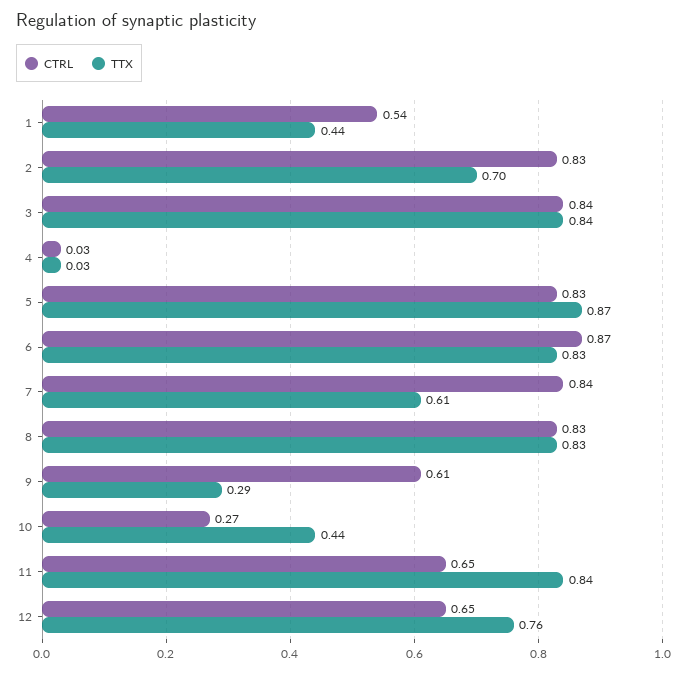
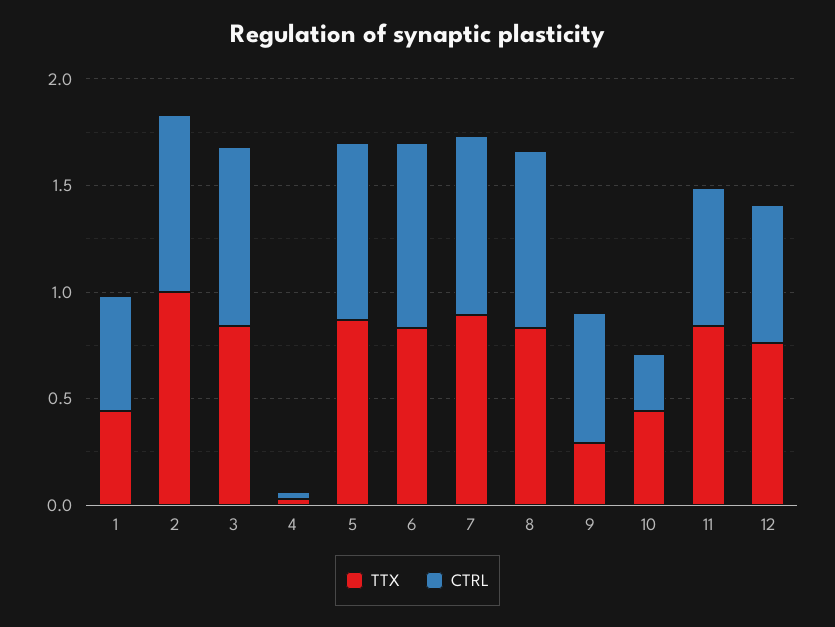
TTX, 2: 0.7 -> 1
TTX, 7: 0.61 -> 0.9

